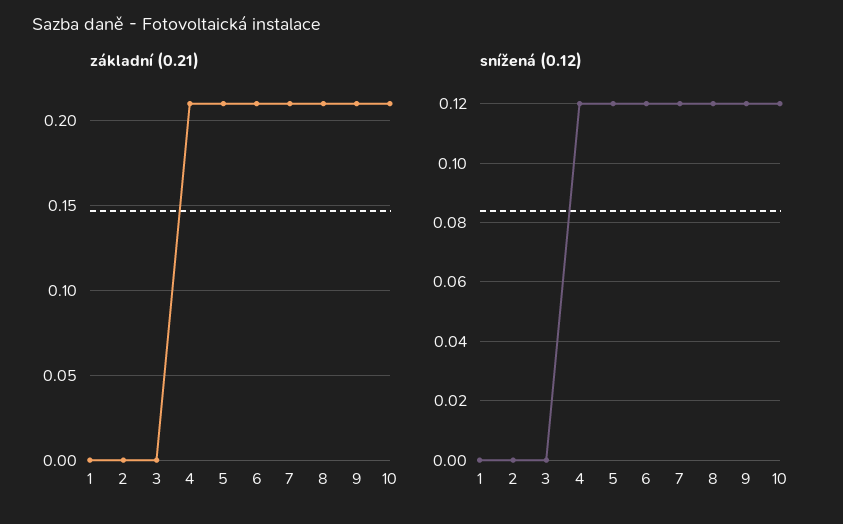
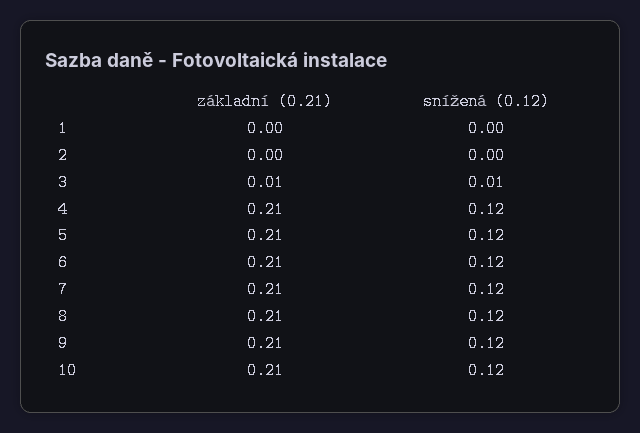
základní (0.21), 3: 0 -> 0.01
snížená (0.12), 3: 0 -> 0.01

